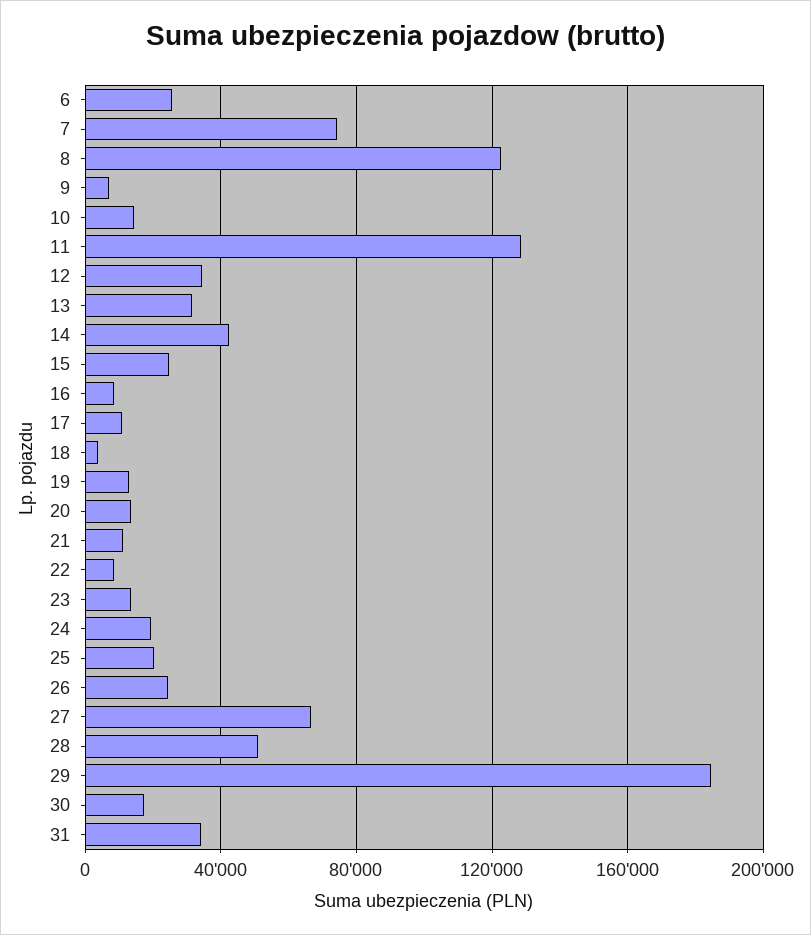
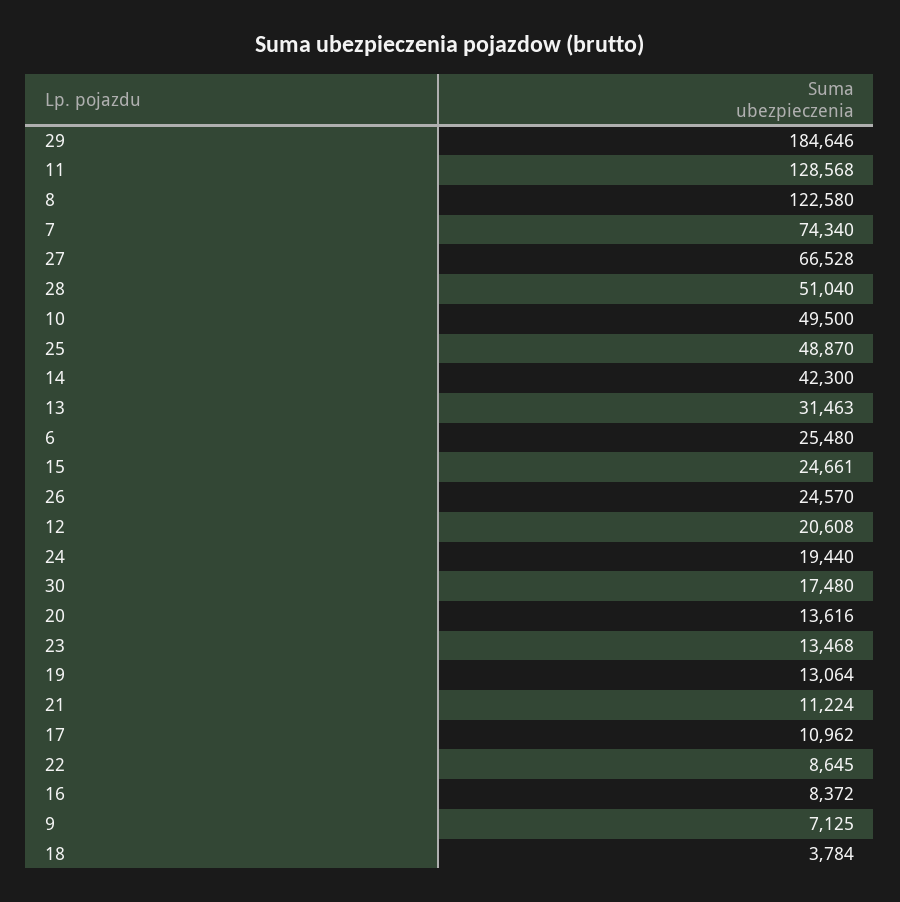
10: 15000 -> 49500
12: 35000 -> 20608
25: 20000 -> 48870
31: 35000 -> none

